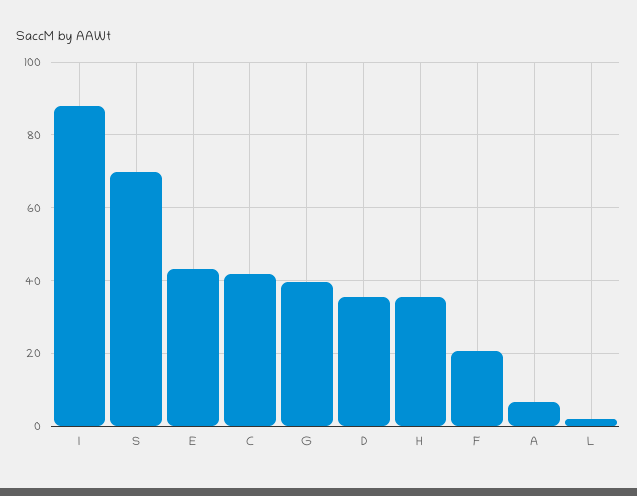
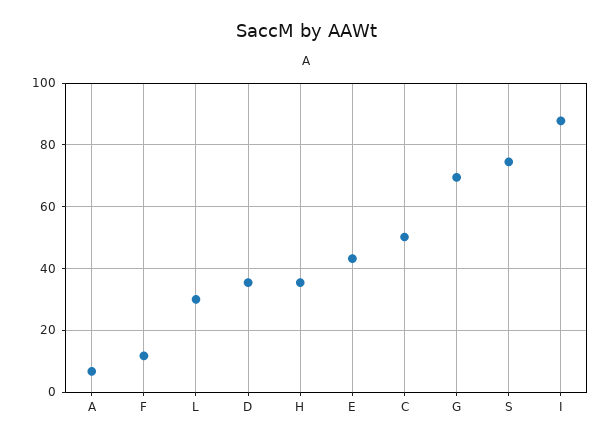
S: 70 -> 74
C: 42 -> 50
G: 40 -> 70
F: 20 -> 12
L: 2 -> 30

